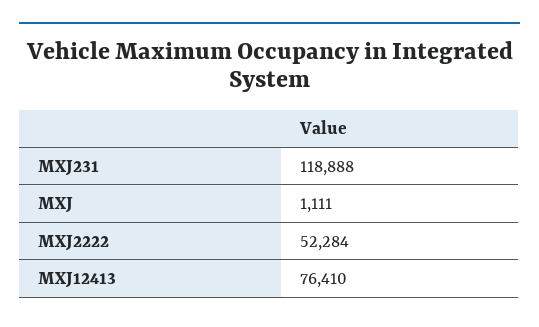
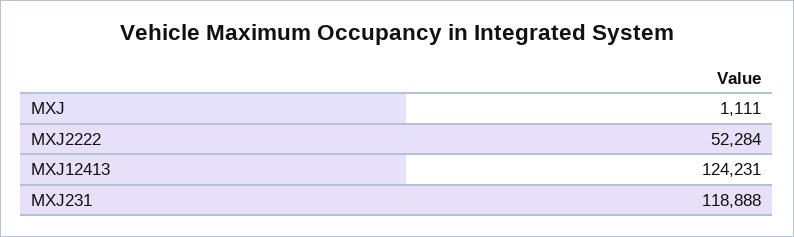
MXJ12413: 76410 -> 124231

